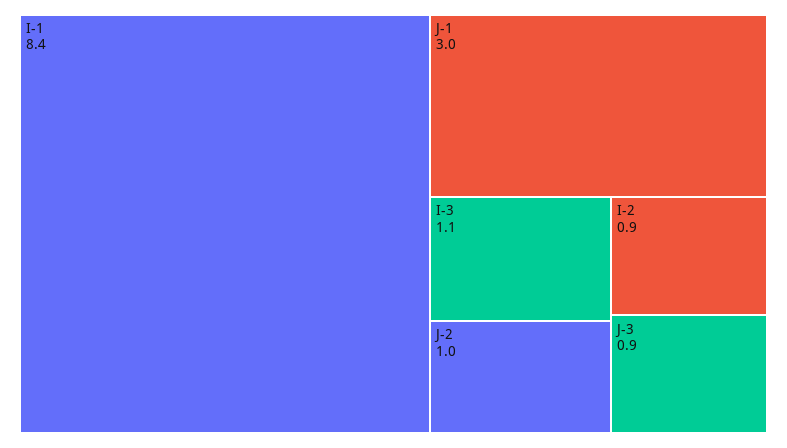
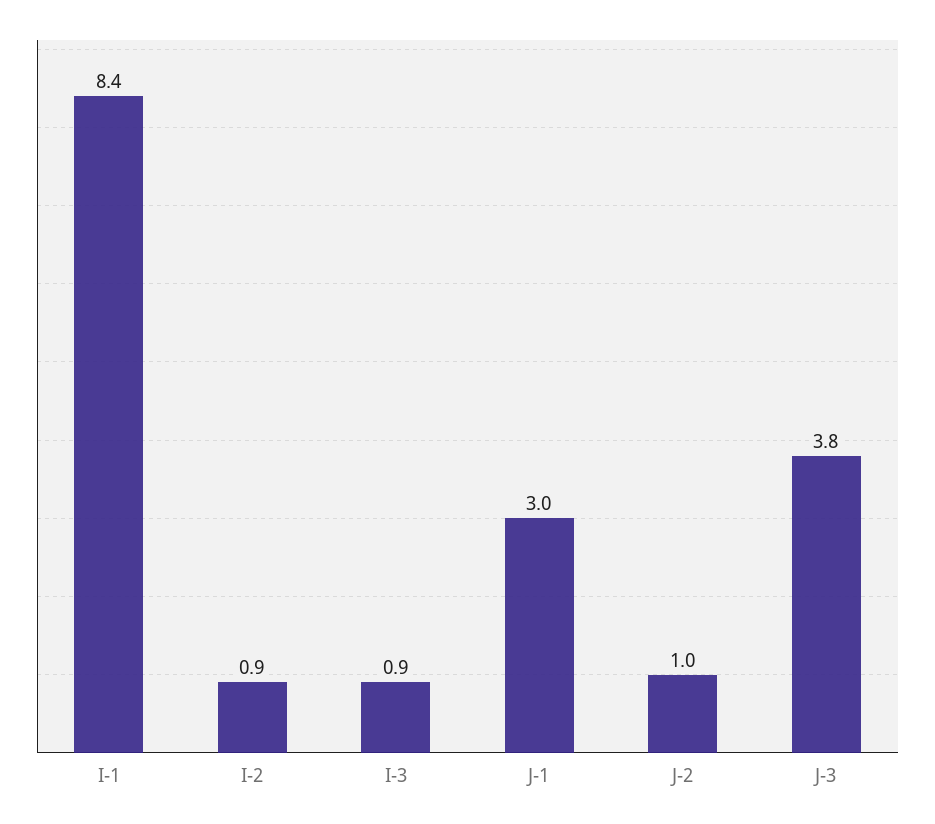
I-3: 1.1 -> 0.9
J-3: 0.9 -> 3.8

